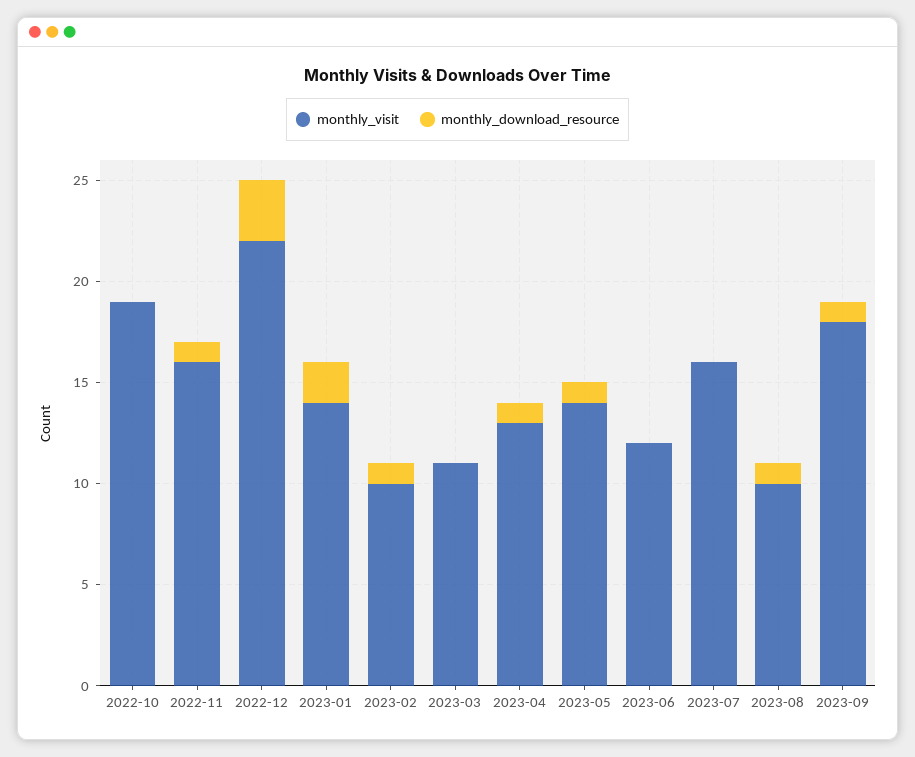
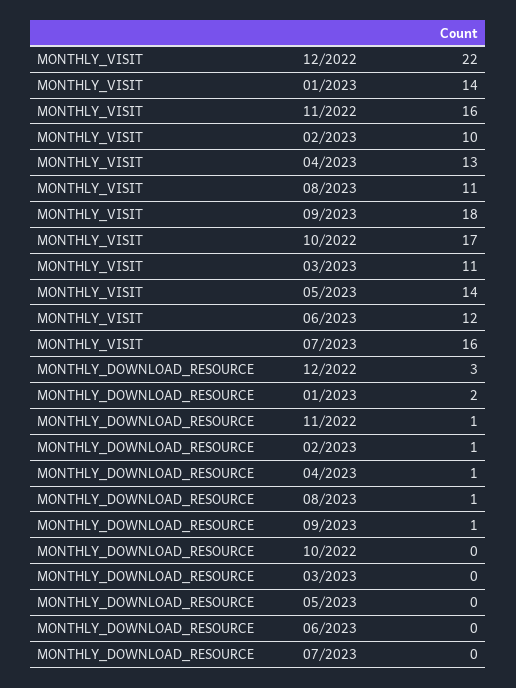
monthly_visit, 2022-10: 19 -> 17
monthly_download_resource, 2023-05: 1 -> 0
monthly_visit, 2023-08: 10 -> 11

